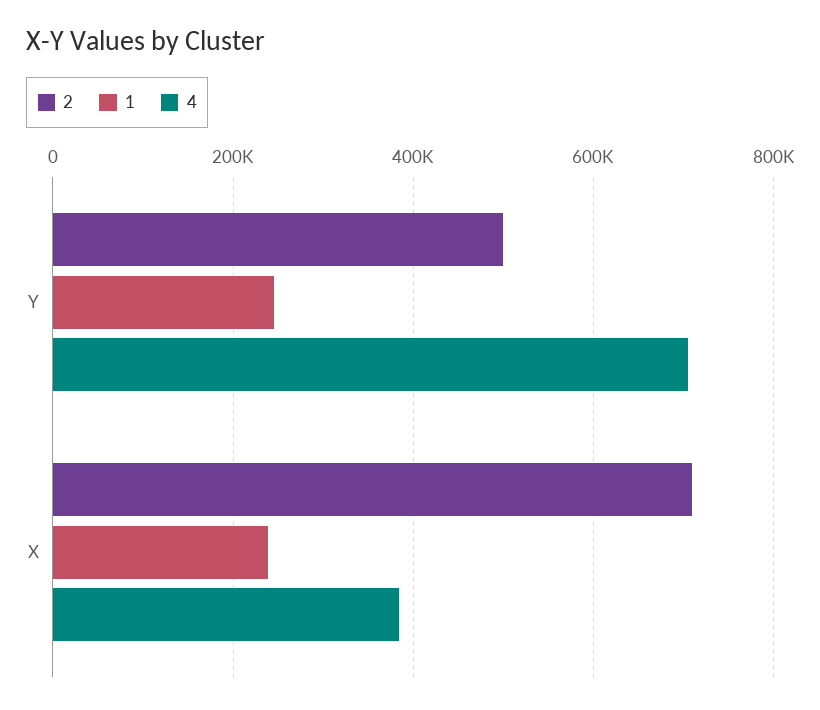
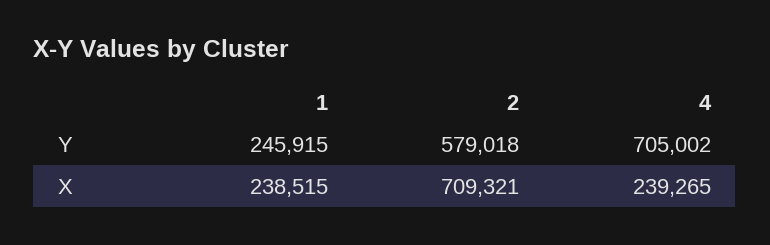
2, Y: 500000 -> 579018
4, X: 380000 -> 239265

